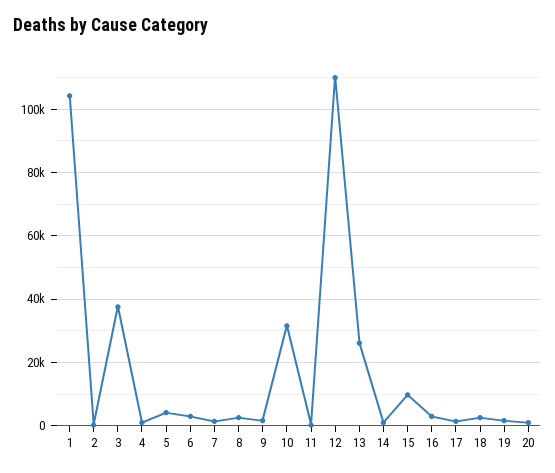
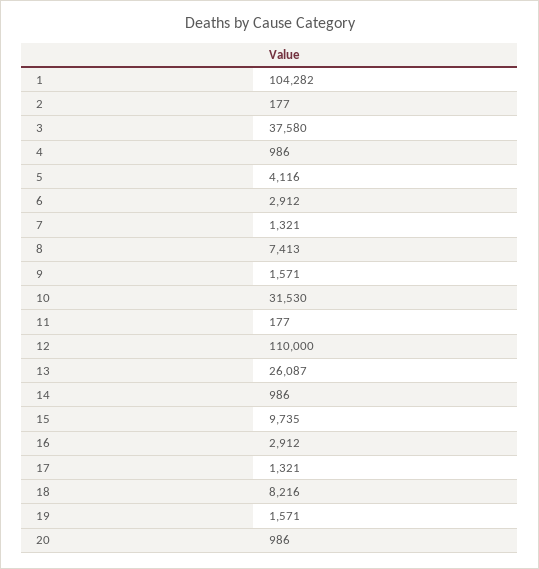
8: 2000 -> 7413
18: 2000 -> 8216

